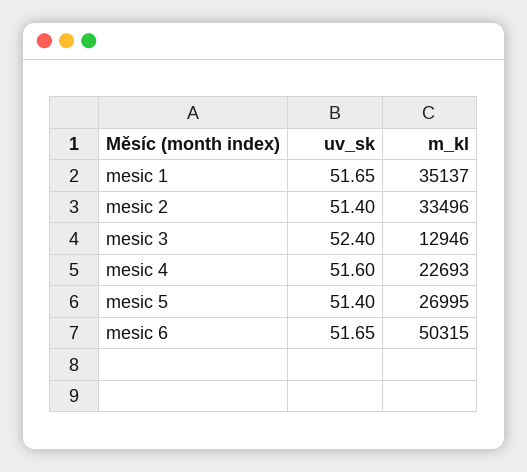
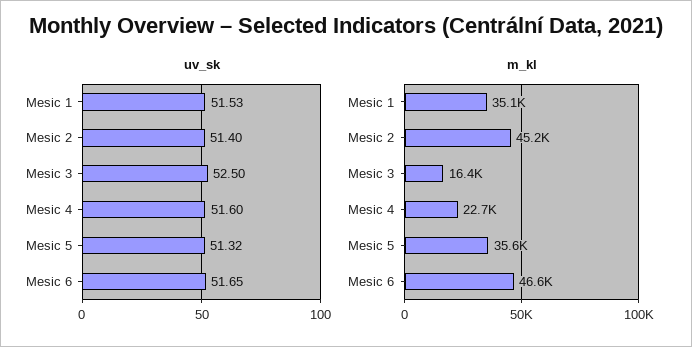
uv_sk, mesic 1: 51.65 -> 51.53
m_kl, mesic 2: 33496 -> 45200
uv_sk, mesic 3: 52.4 -> 52.5
m_kl, mesic 3: 12946 -> 16400
uv_sk, mesic 5: 51.4 -> 51.32
m_kl, mesic 5: 26995 -> 35600
m_kl, mesic 6: 50315 -> 46600

